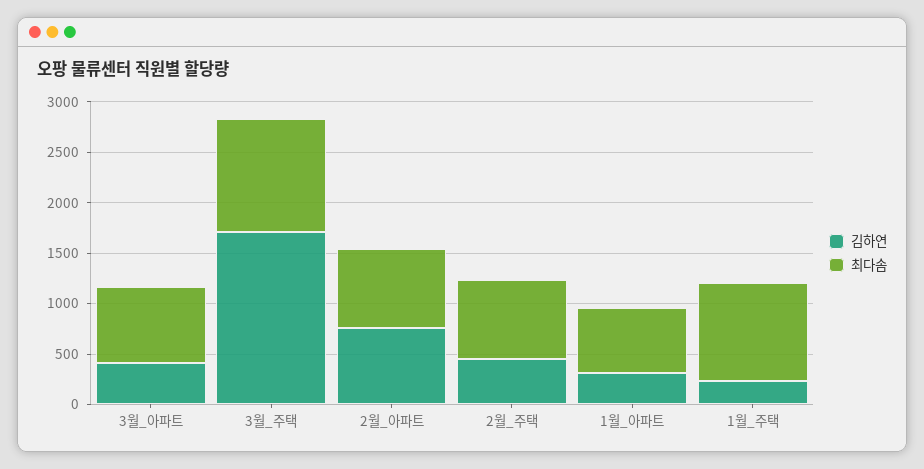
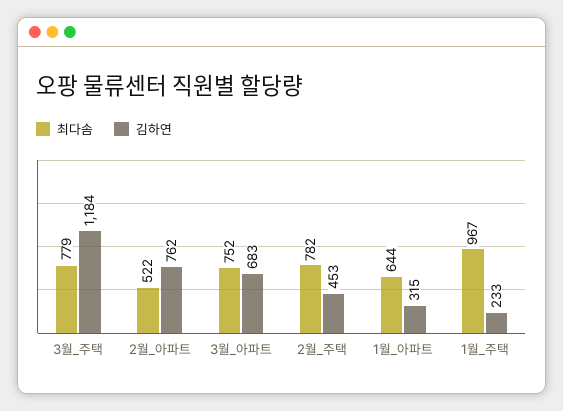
김하연, 3월_아파트: 400 -> 683
김하연, 3월_주택: 1700 -> 1184
최다솜, 3월_주택: 1100 -> 779
최다솜, 2월_아파트: 800 -> 522

